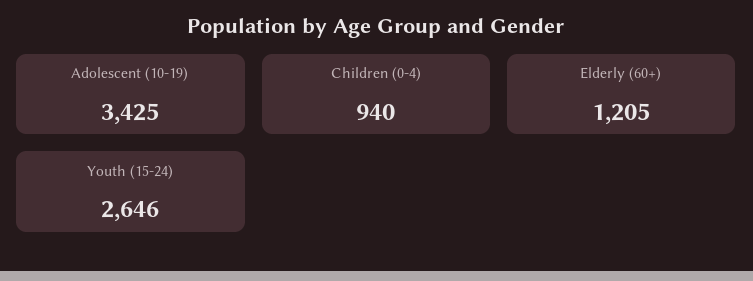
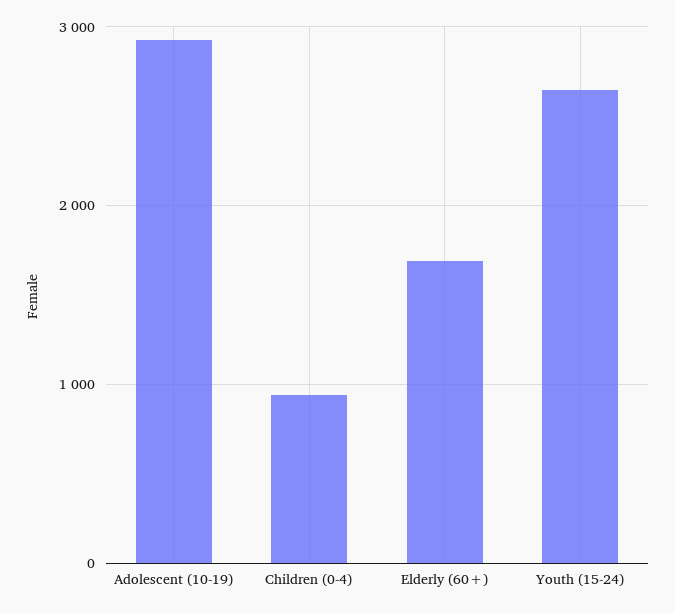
Adolescent (10-19): 3425 -> 2900
Elderly (60+): 1205 -> 1700

